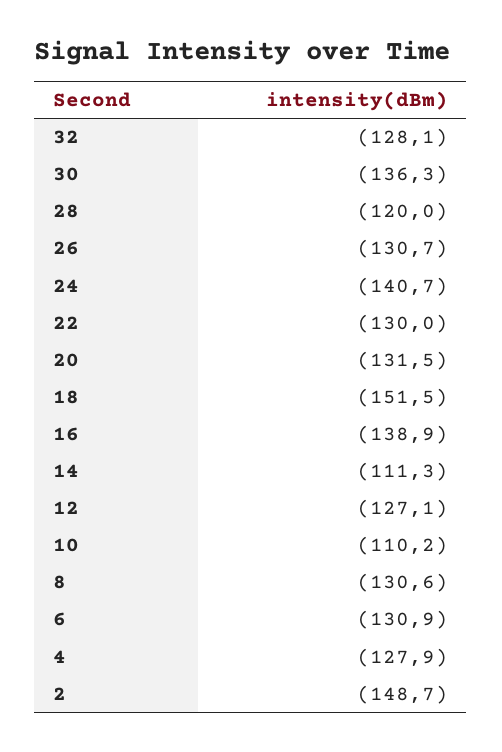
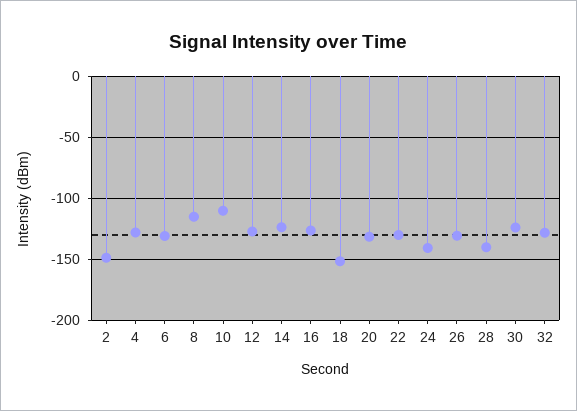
30: -136.3 -> -125
28: -120 -> -140
16: -138.9 -> -125
14: -111.3 -> -125
8: -130.6 -> -115

